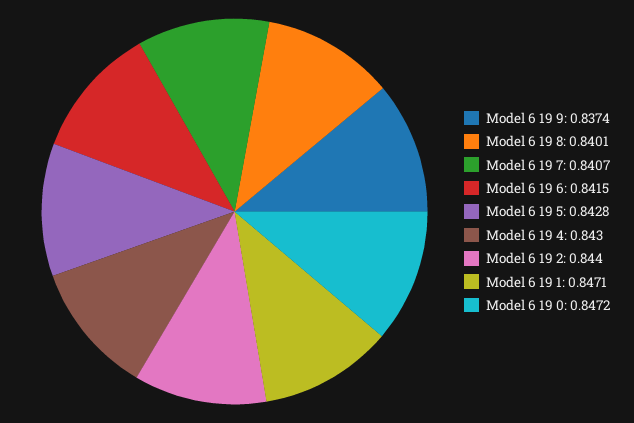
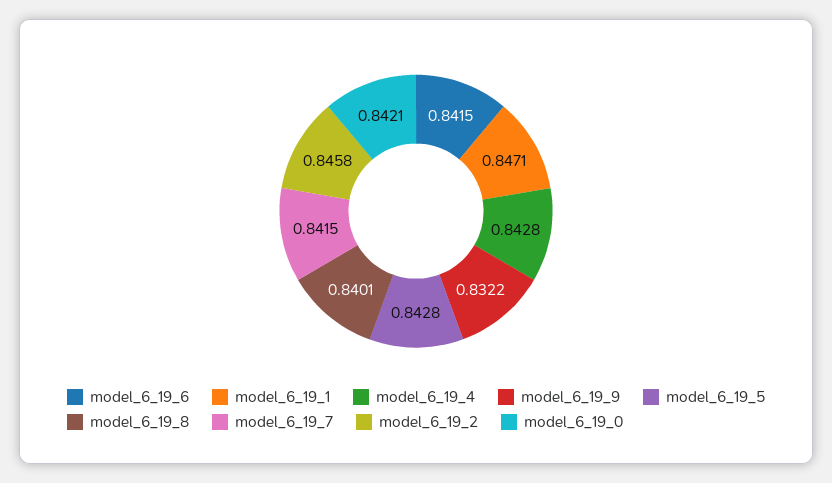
Model 6 19 9: 0.8374 -> 0.8322
Model 6 19 7: 0.8407 -> 0.8415
Model 6 19 4: 0.843 -> 0.8428
Model 6 19 2: 0.844 -> 0.8458
Model 6 19 0: 0.8472 -> 0.8421

